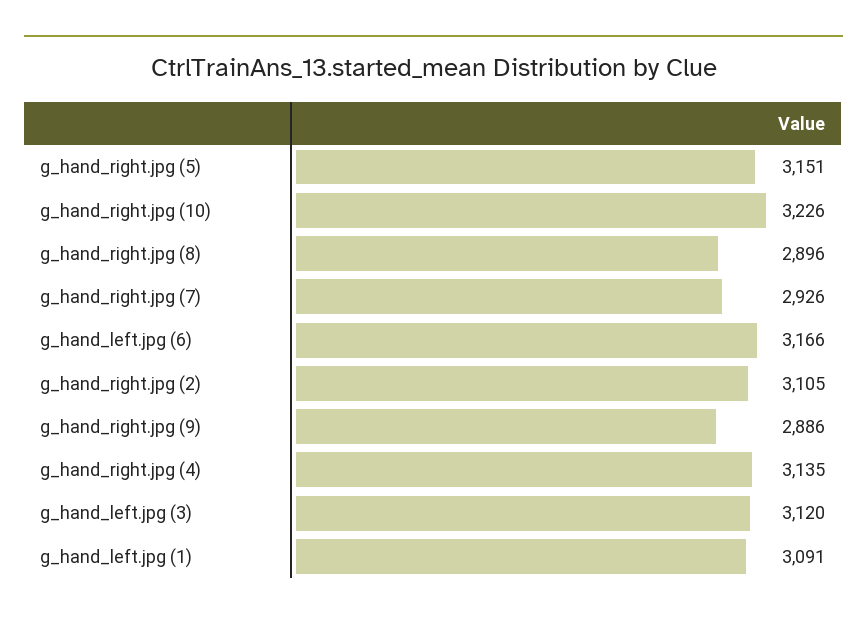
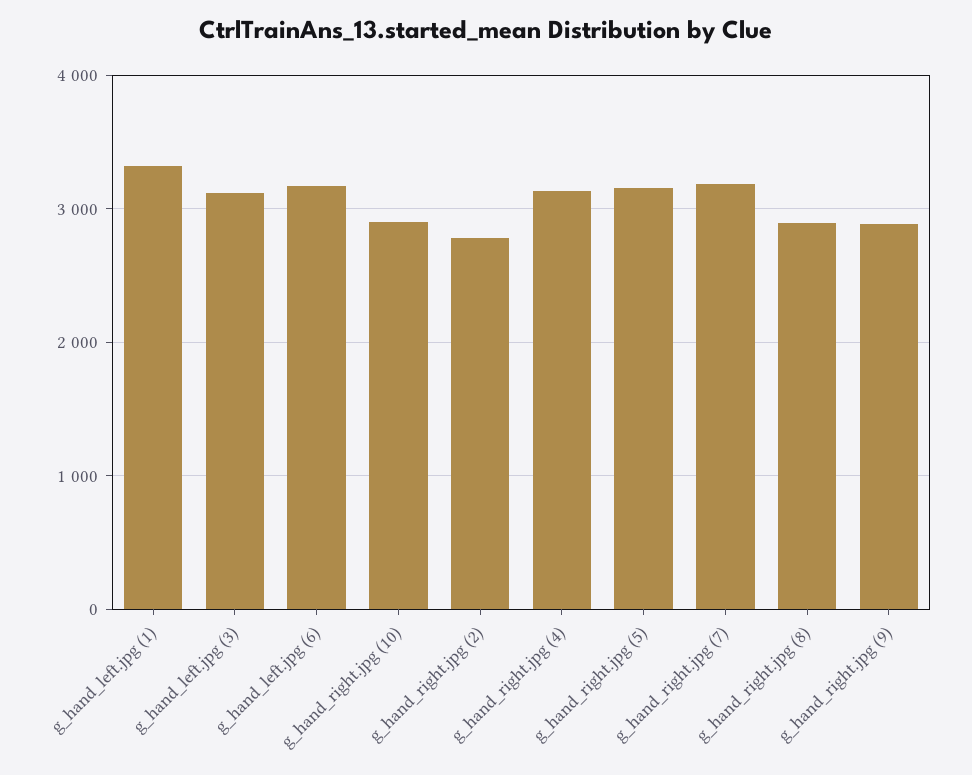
g_hand_right.jpg (10): 3226 -> 2900
g_hand_right.jpg (7): 2926 -> 3200
g_hand_right.jpg (2): 3105 -> 2800
g_hand_left.jpg (1): 3091 -> 3300

